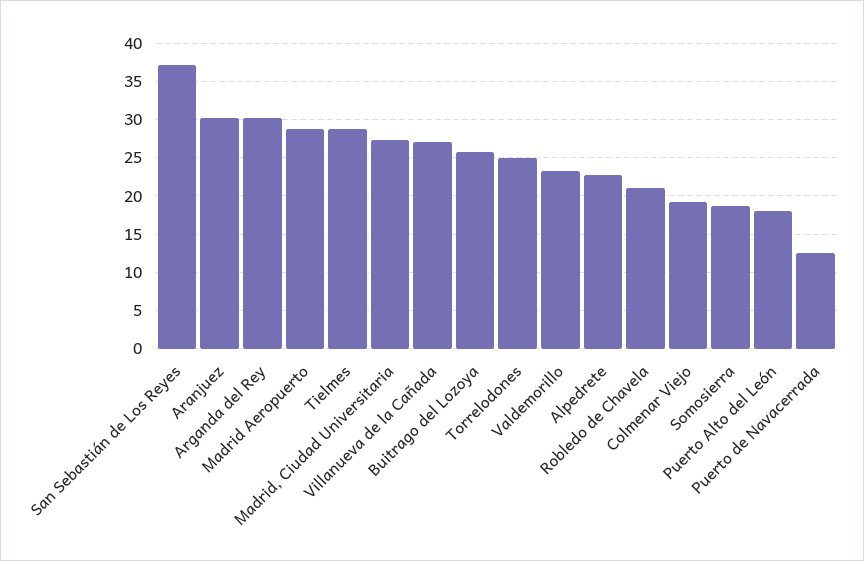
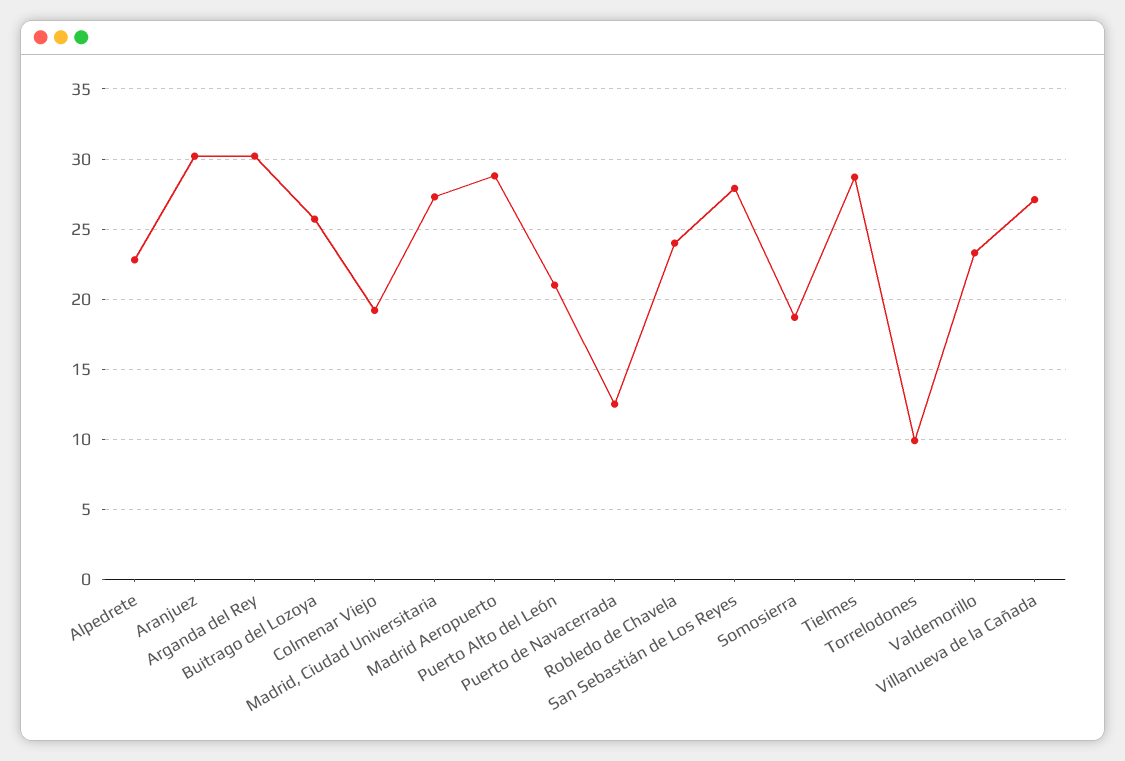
San Sebastián de Los Reyes: 37 -> 28
Torrelodones: 25 -> 10
Robledo de Chavela: 21 -> 24
Puerto Alto del León: 18 -> 21

